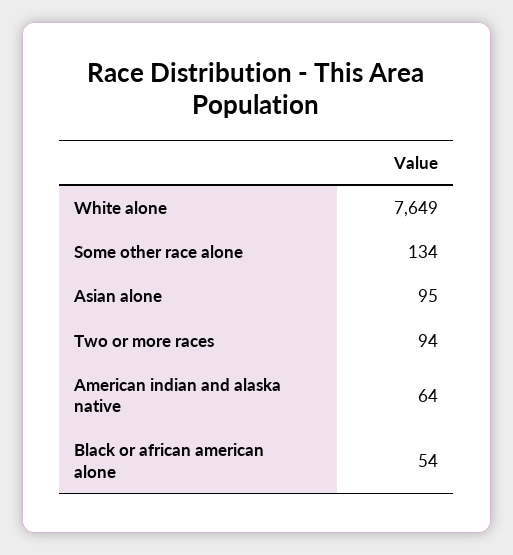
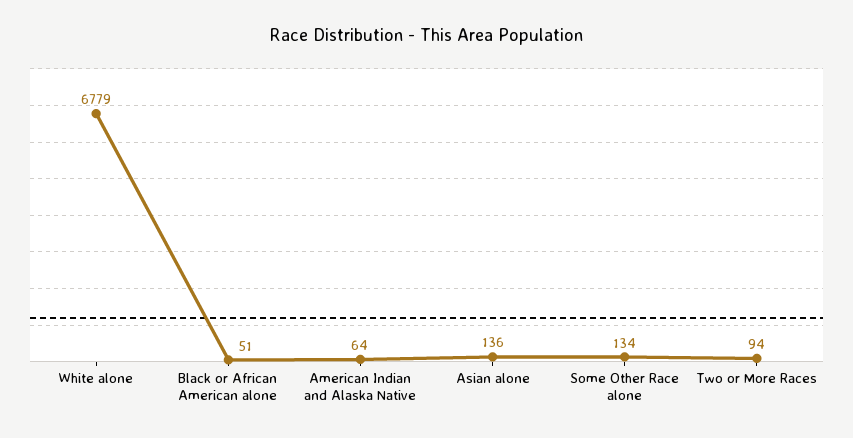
White alone: 7649 -> 6779
Asian alone: 95 -> 136
Black or african american alone: 54 -> 51

